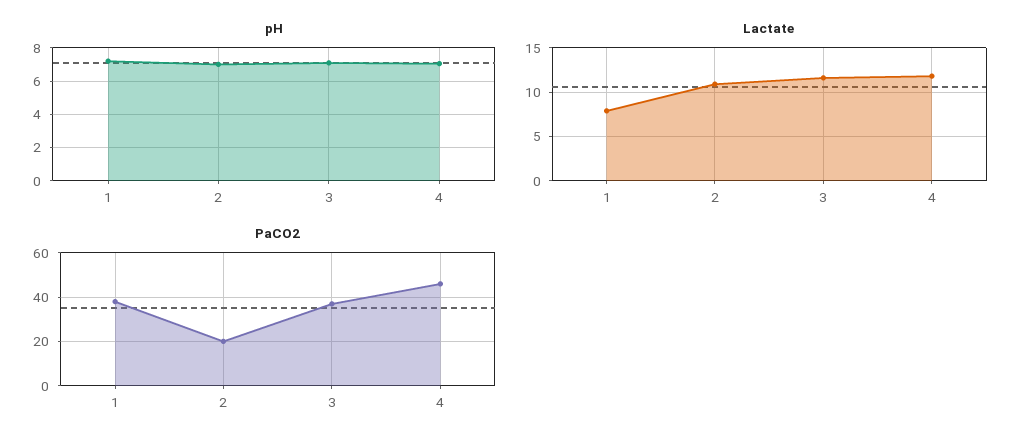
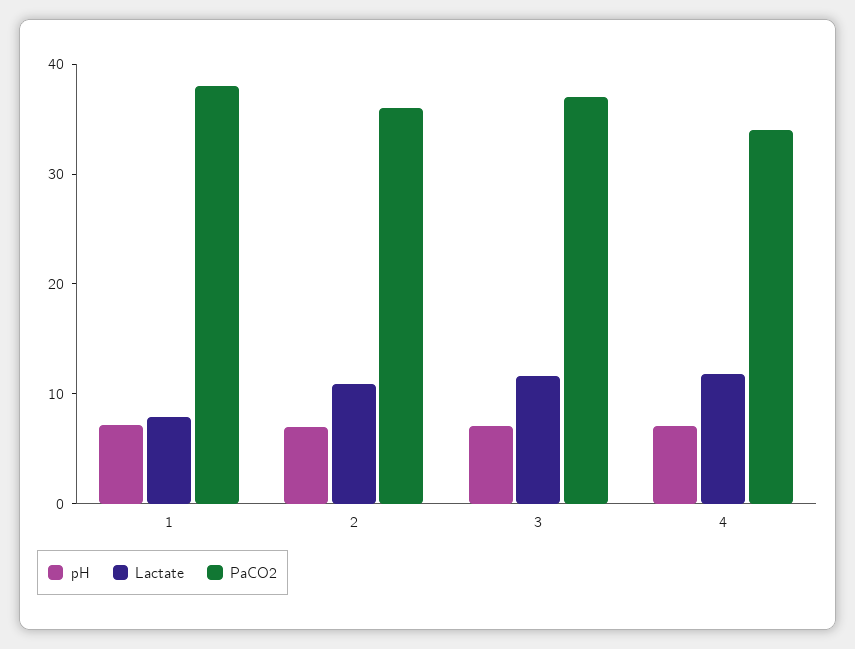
PaCO2, 2: 20 -> 36
PaCO2, 4: 45 -> 34

